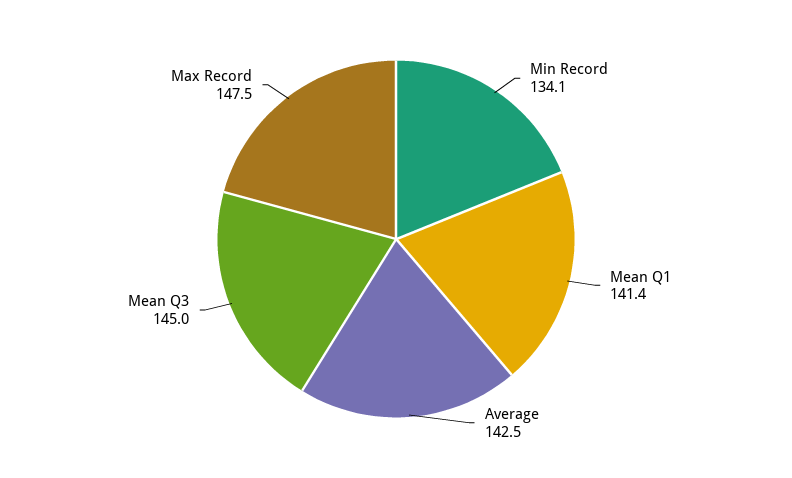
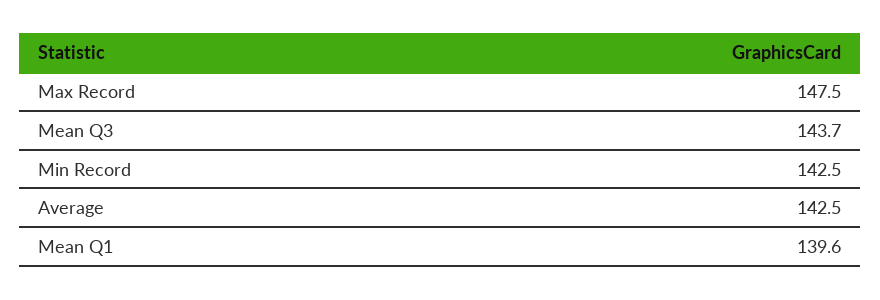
Min Record: 134.1 -> 142.5
Mean Q1: 141.4 -> 139.6
Mean Q3: 145 -> 143.7

